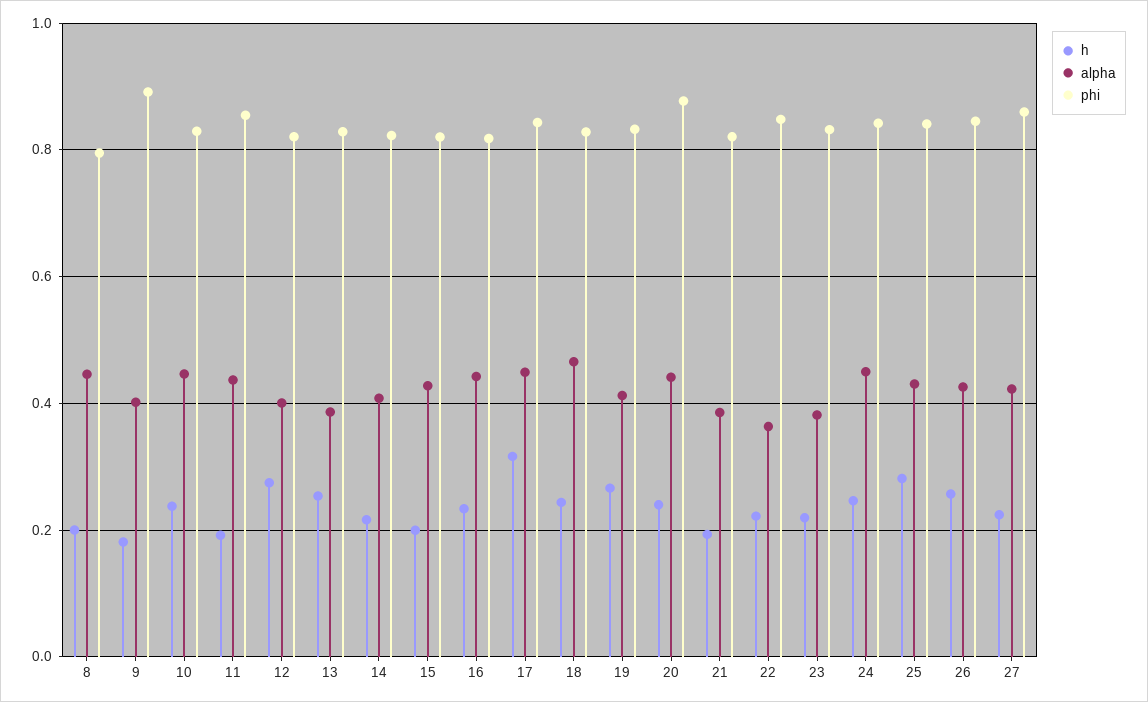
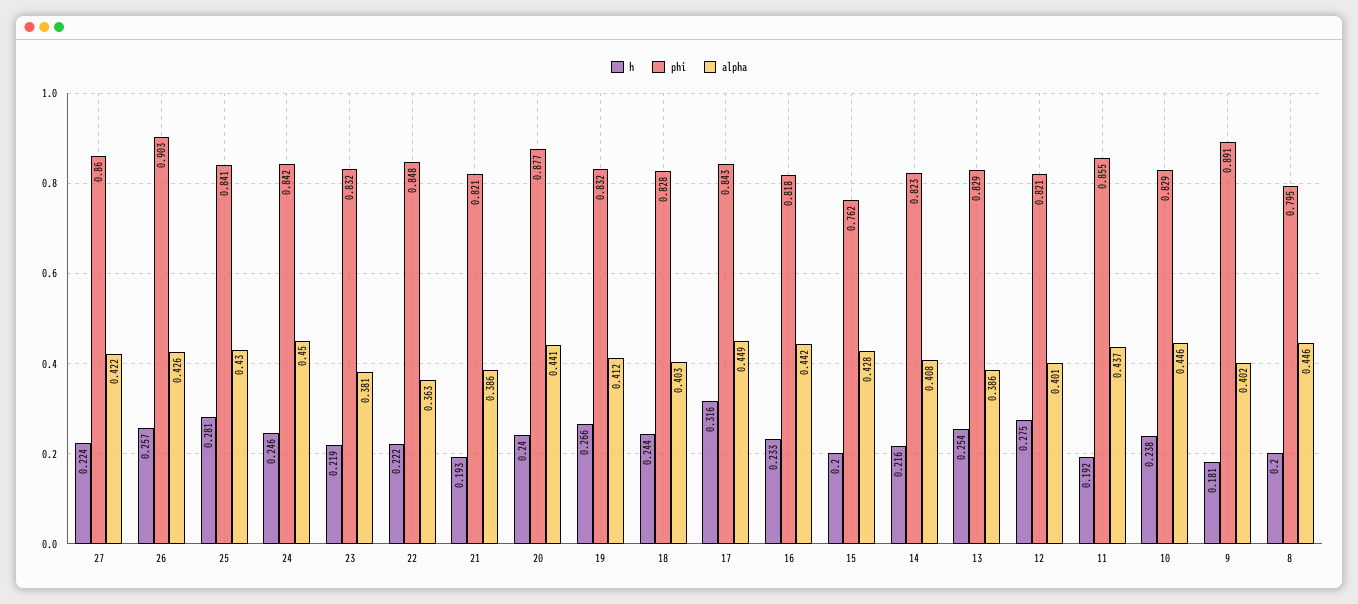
phi, 15: 0.82 -> 0.762
alpha, 18: 0.46 -> 0.403
phi, 26: 0.84 -> 0.903

